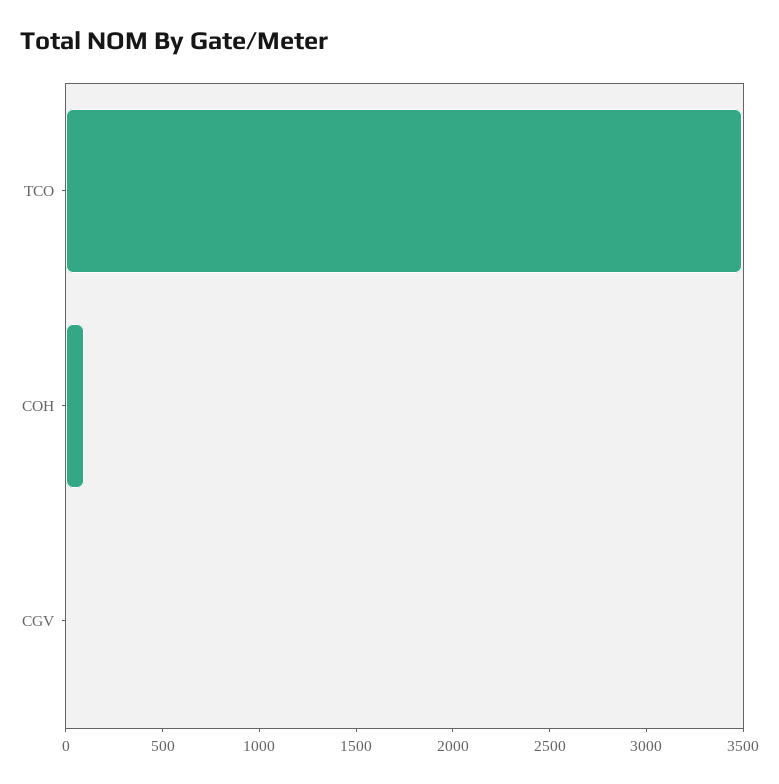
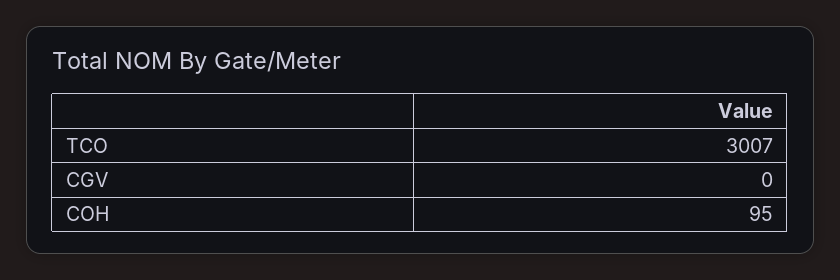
TCO: 3500 -> 3007

